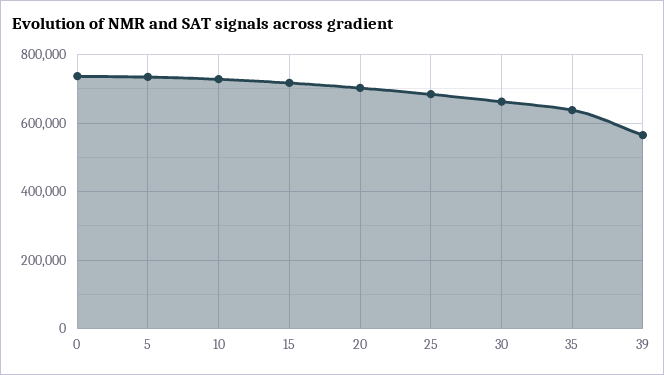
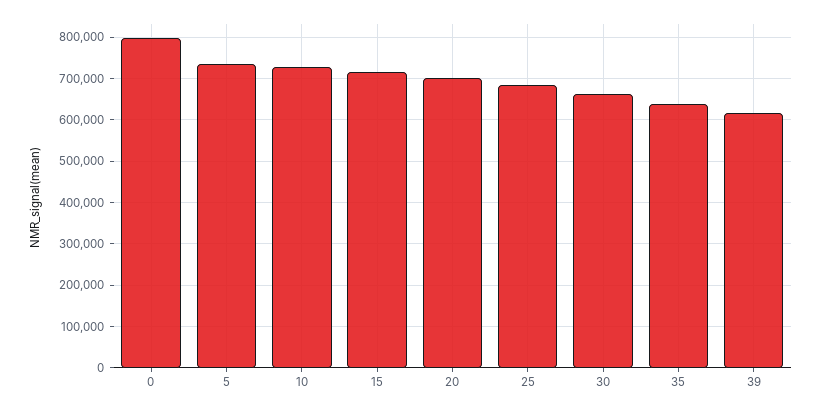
0: 740000 -> 800000
39: 560000 -> 620000

